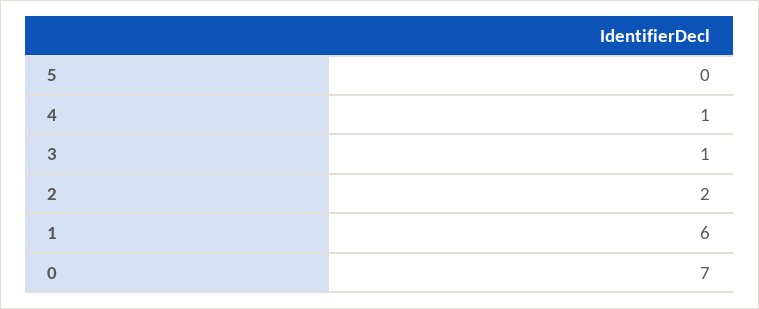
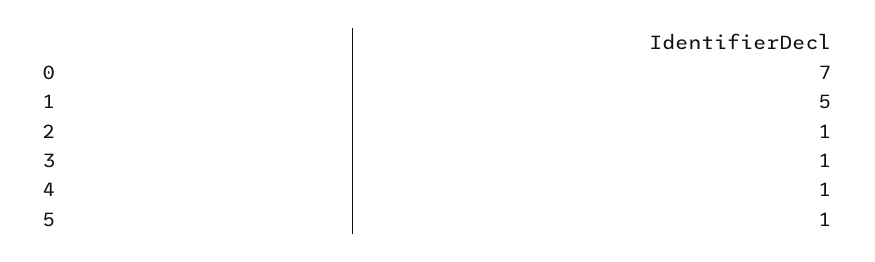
5: 0 -> 1
2: 2 -> 1
1: 6 -> 5

